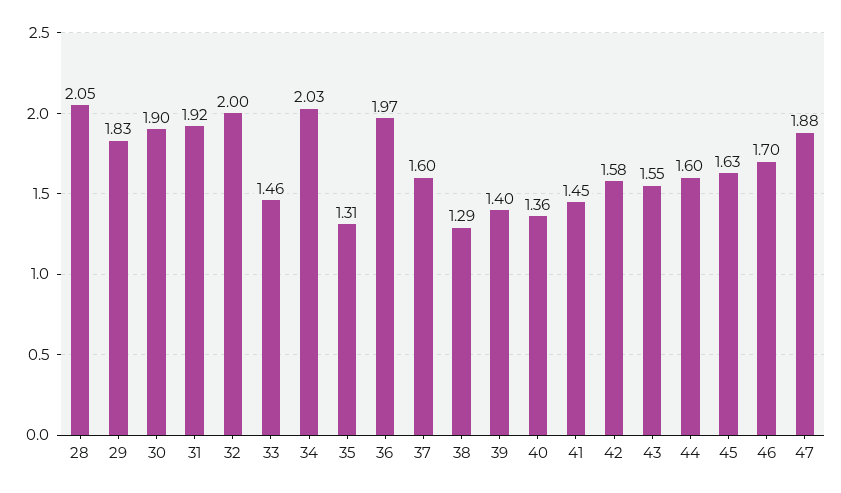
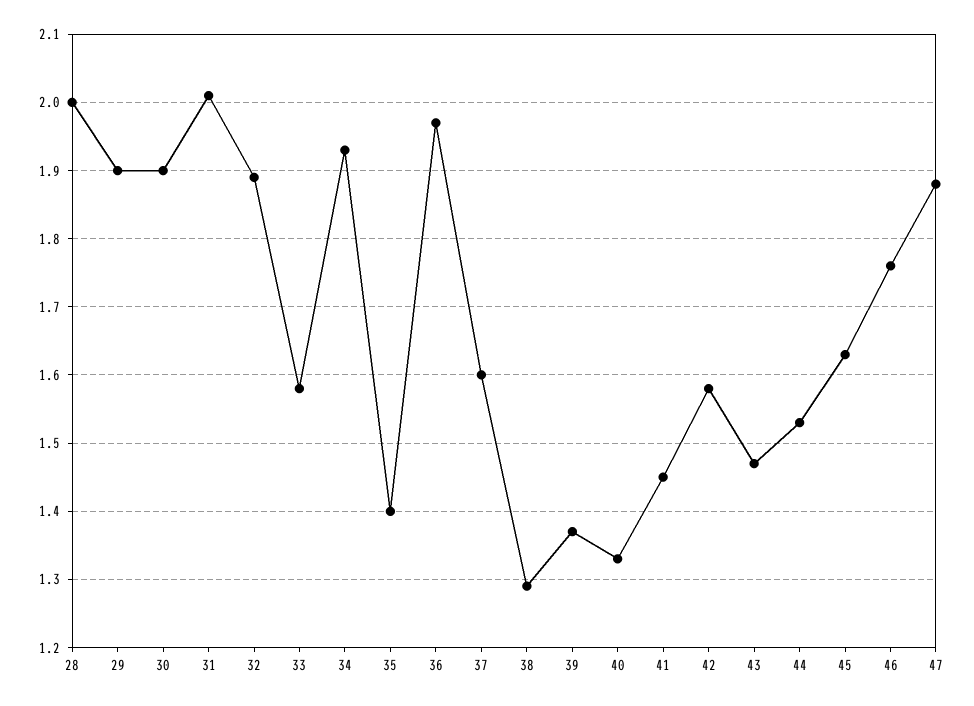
28: 2.05 -> 2
29: 1.83 -> 1.9
31: 1.92 -> 2.01
32: 2 -> 1.89
33: 1.46 -> 1.58
34: 2.03 -> 1.93
35: 1.31 -> 1.4
39: 1.4 -> 1.37
40: 1.36 -> 1.33
43: 1.55 -> 1.47
44: 1.6 -> 1.53
46: 1.7 -> 1.76

